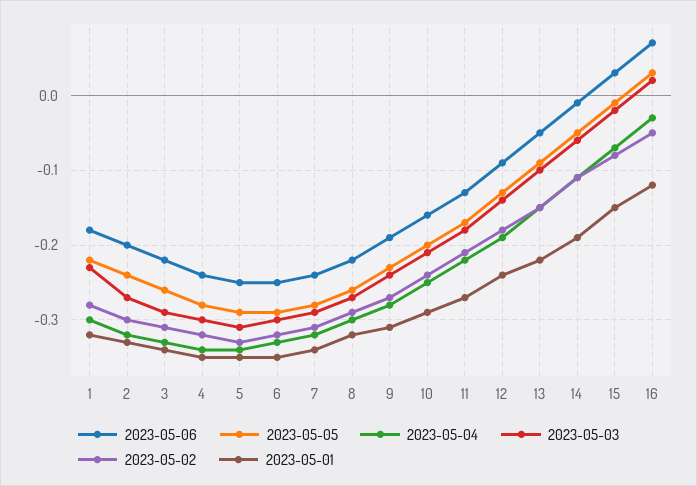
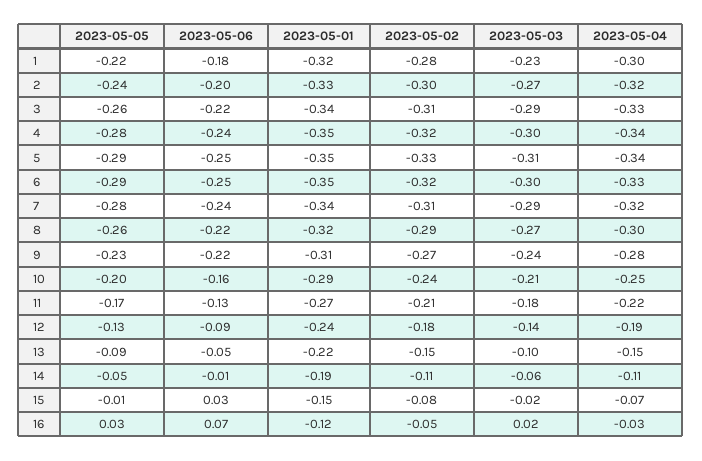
2023-05-06, 9: -0.19 -> -0.22

